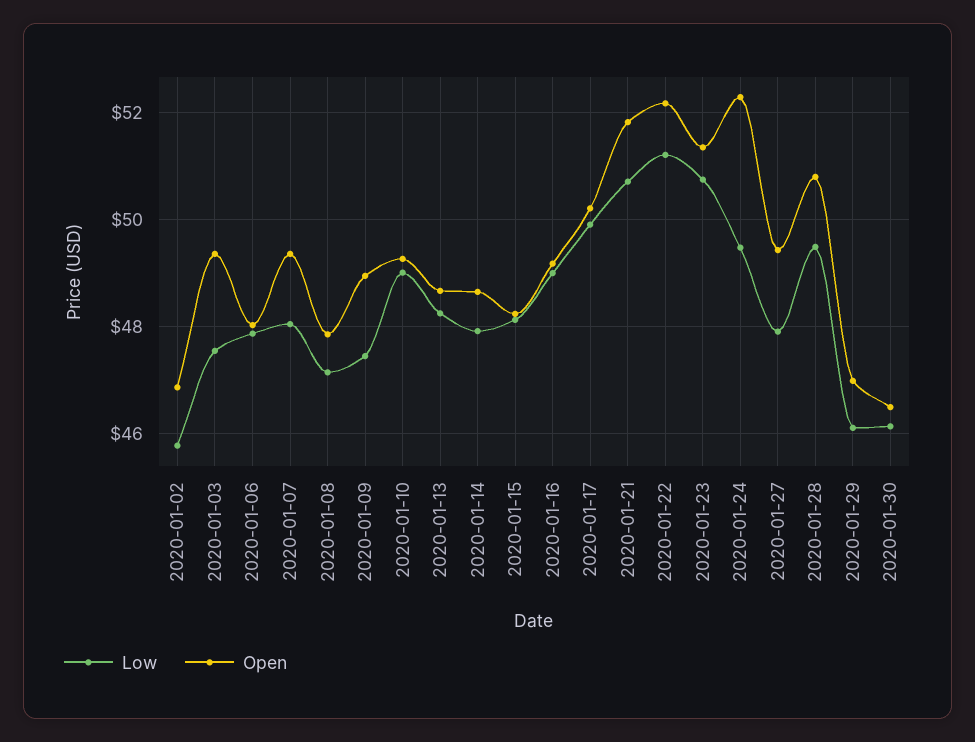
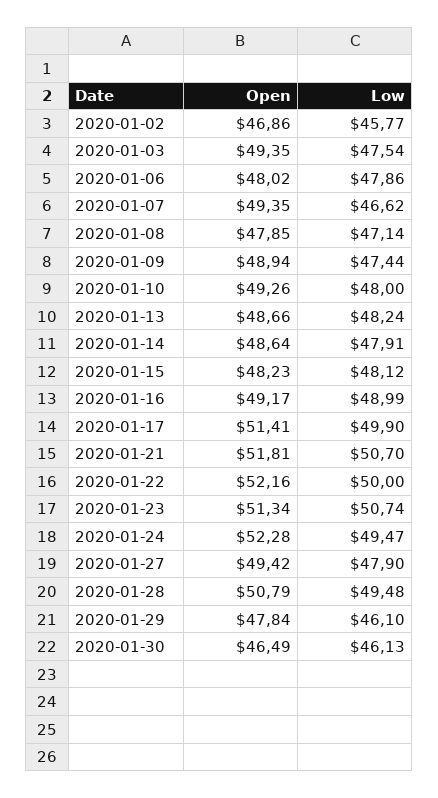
Low, 2020-01-07: 48 -> 46.62
Low, 2020-01-10: 49 -> 48
Open, 2020-01-17: 50.2 -> 51.41
Low, 2020-01-22: 51.2 -> 50
Open, 2020-01-29: 47 -> 47.84

